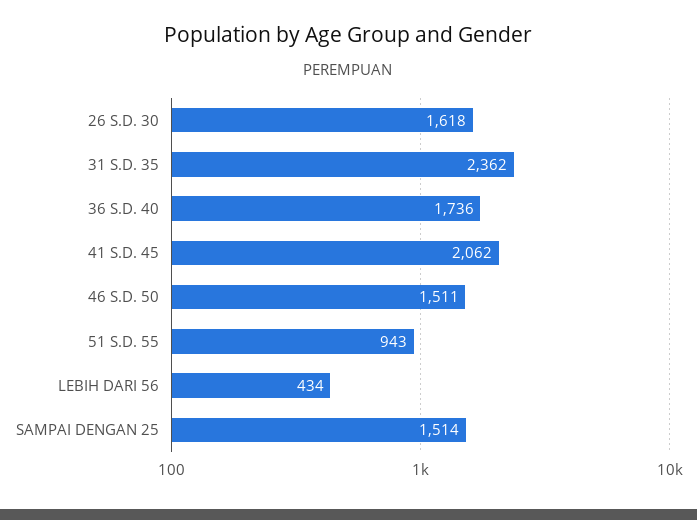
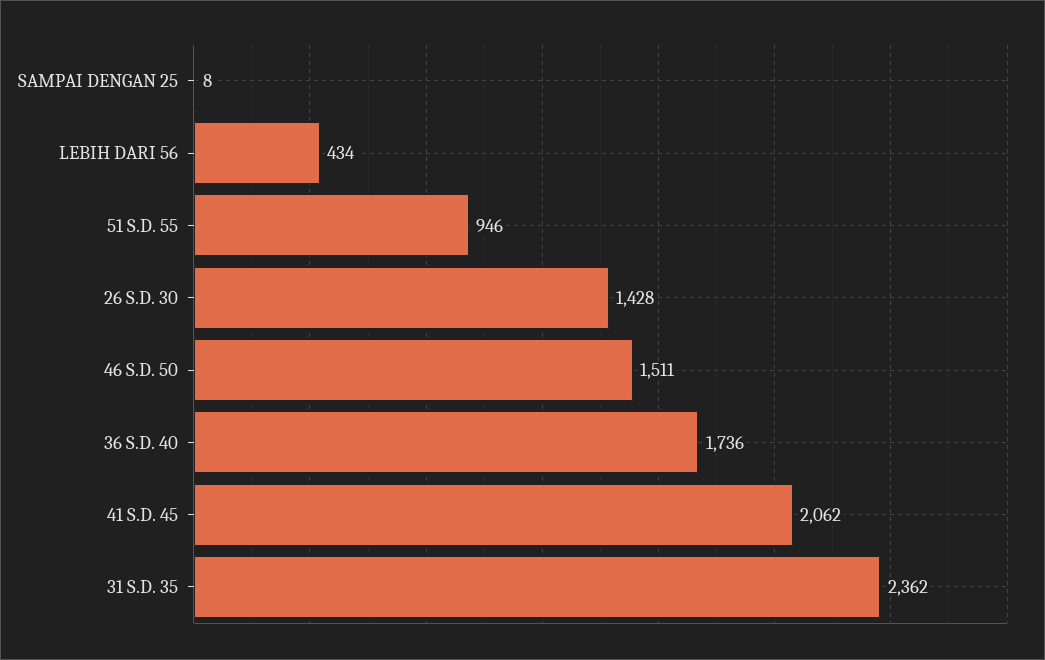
26 S.D. 30: 1618 -> 1428
51 S.D. 55: 943 -> 946
SAMPAI DENGAN 25: 1514 -> 8

